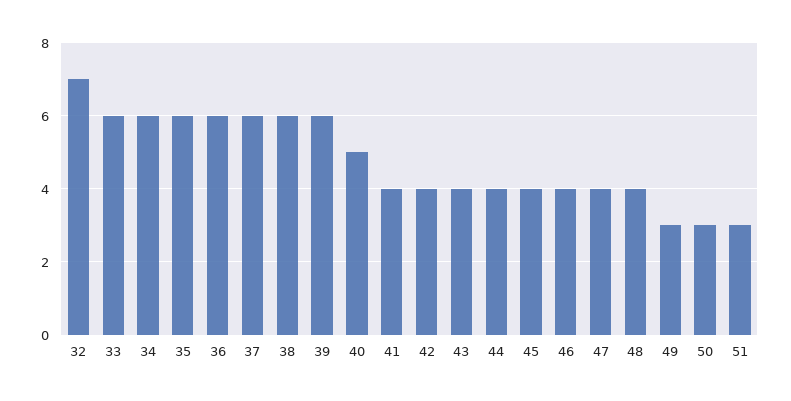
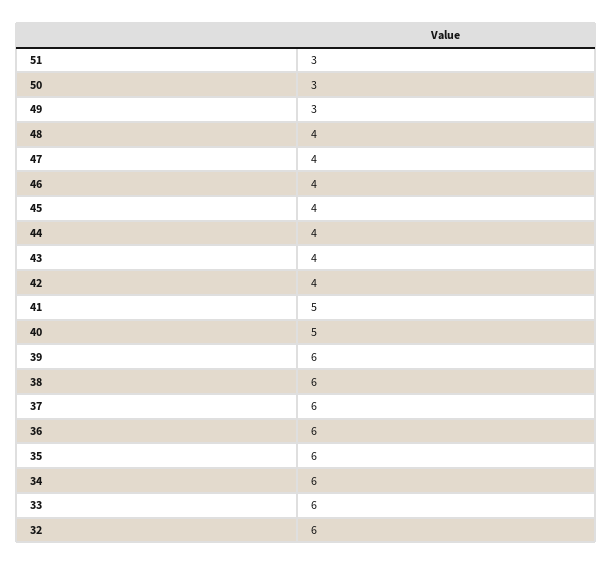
32: 7 -> 6
41: 4 -> 5

